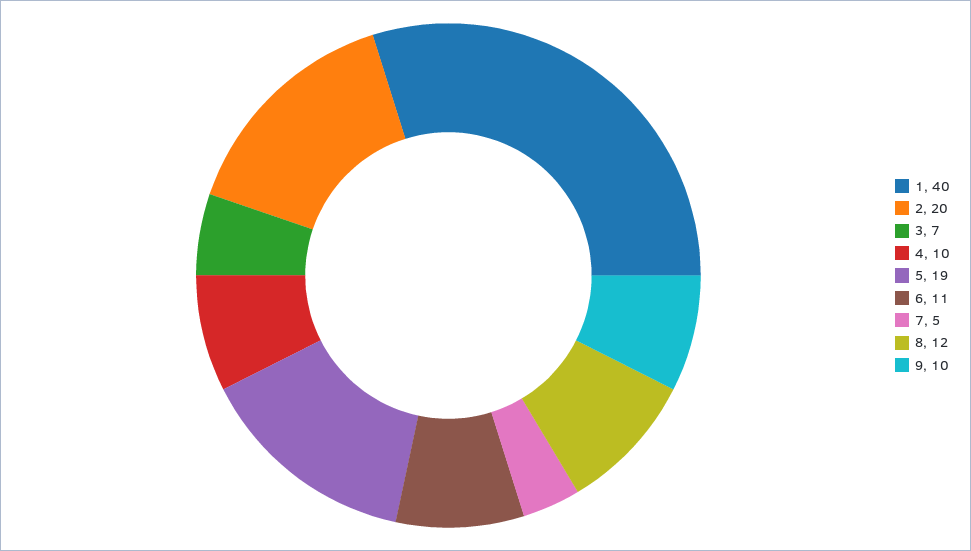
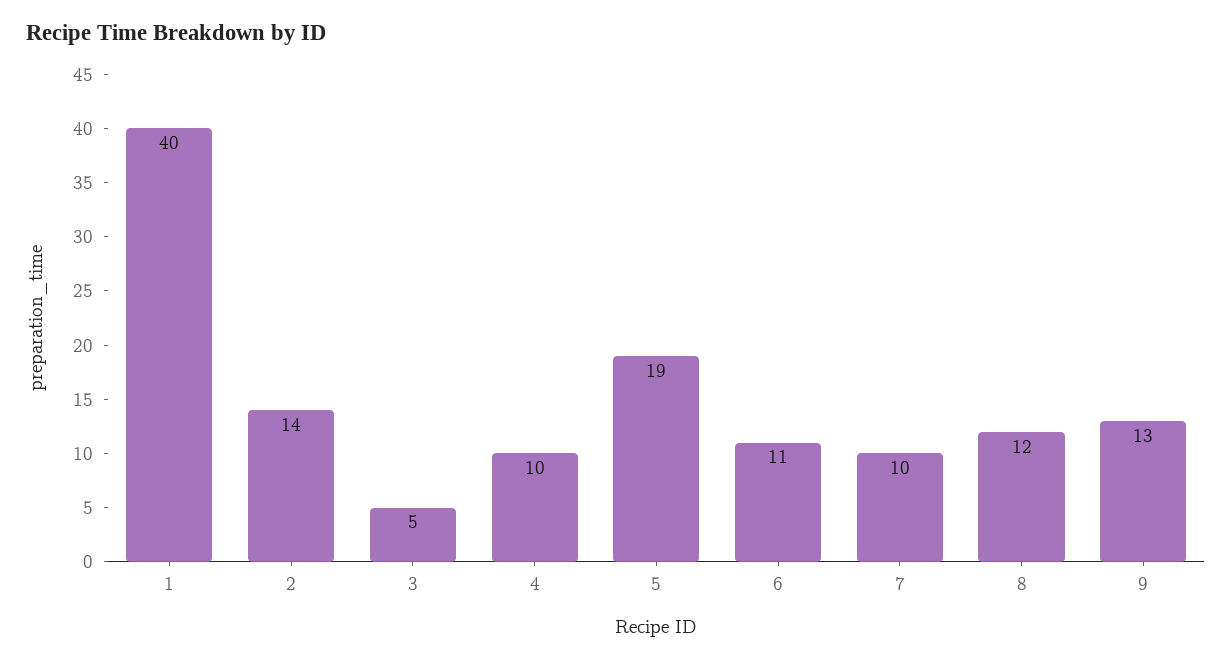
2: 20 -> 14
3: 7 -> 5
7: 5 -> 10
9: 10 -> 13

